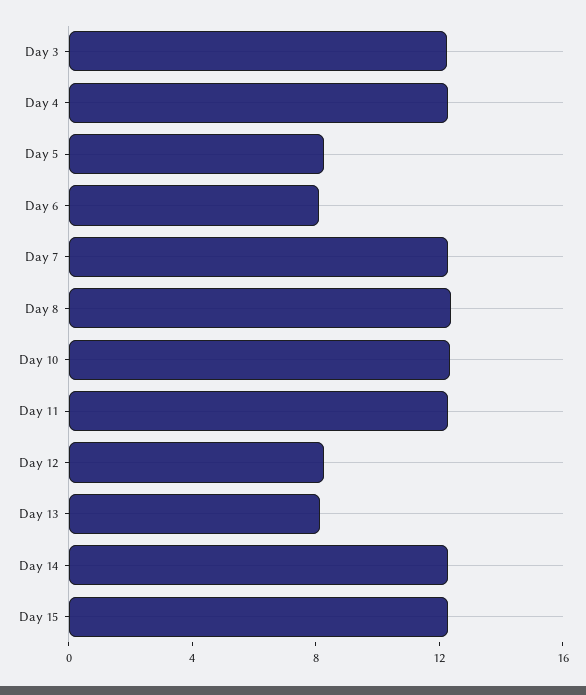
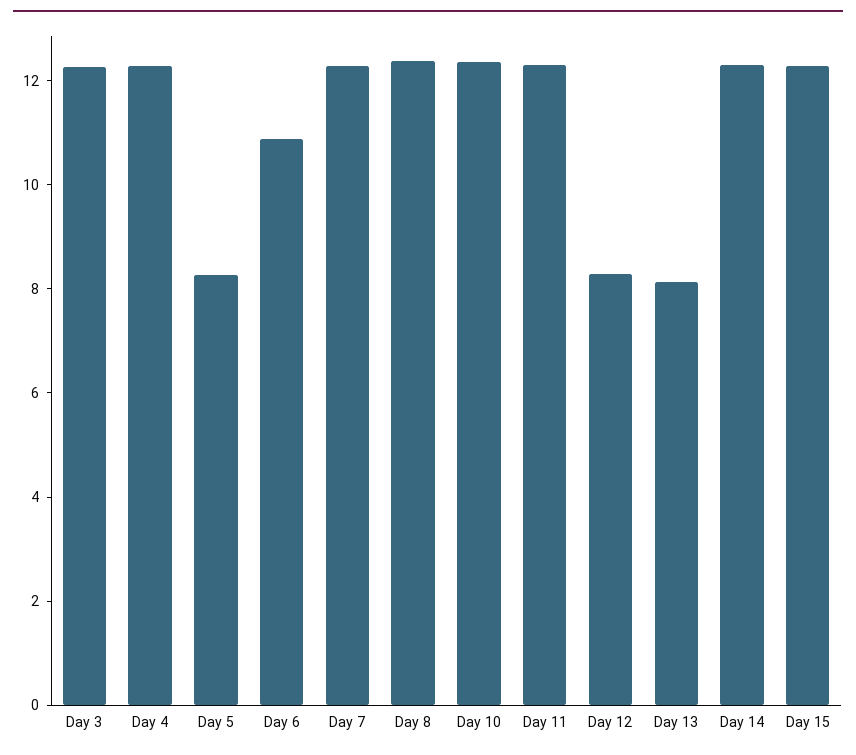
Day 6: 8 -> 11

